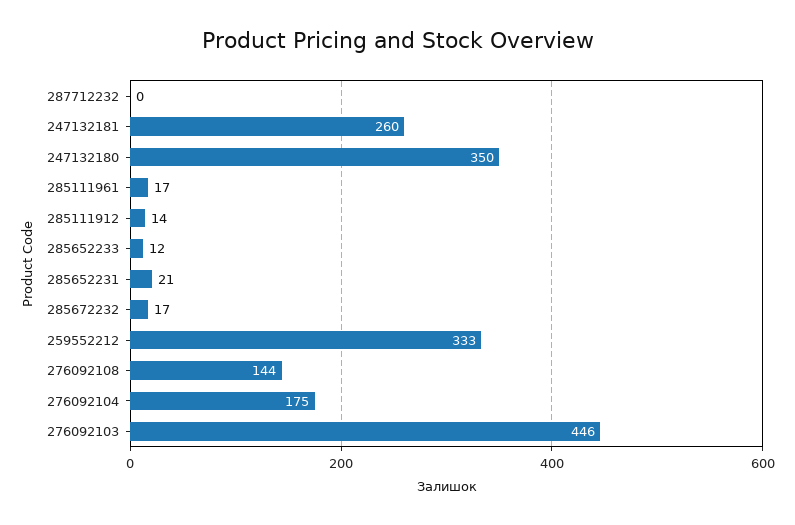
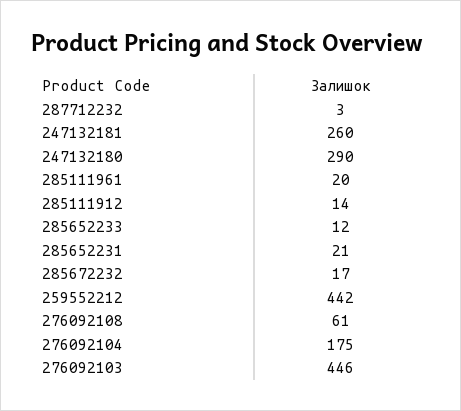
287712232: 0 -> 3
247132180: 350 -> 290
285111961: 17 -> 20
259552212: 333 -> 442
276092108: 144 -> 61

